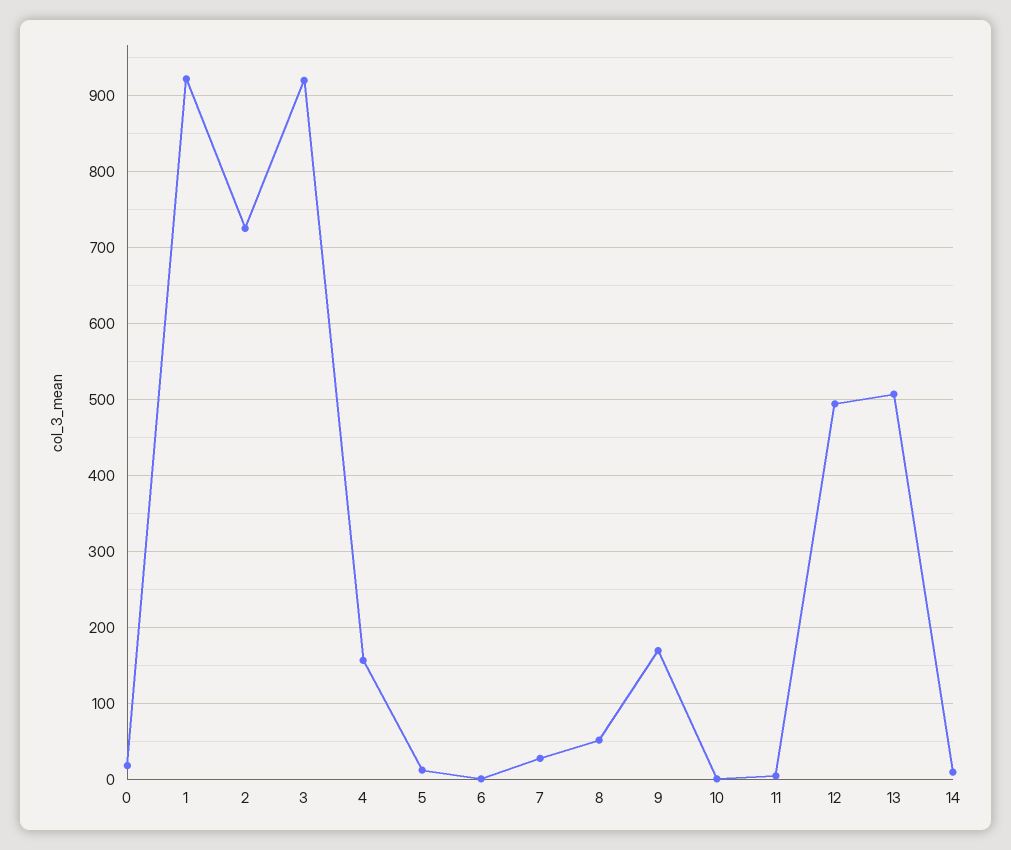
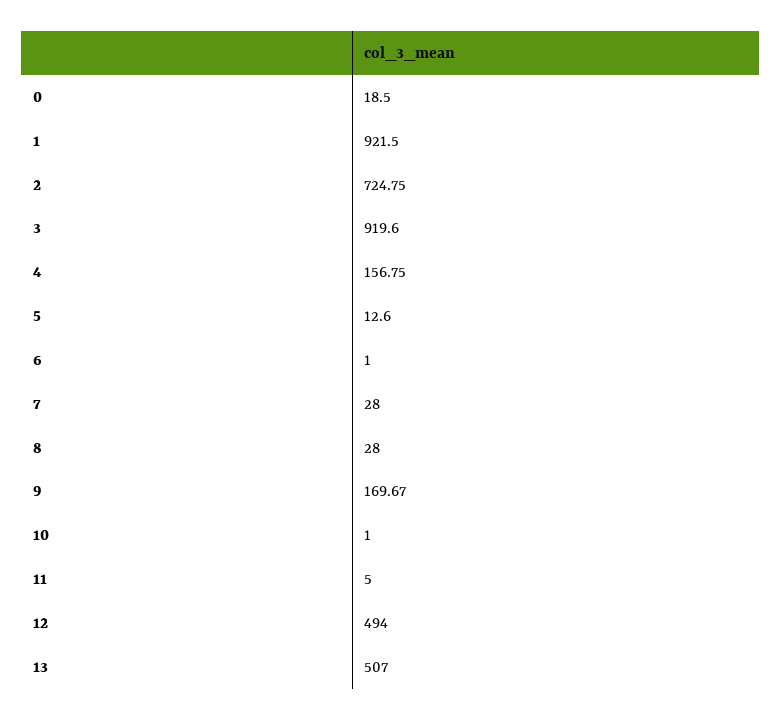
8: 50 -> 28
14: 10 -> none

